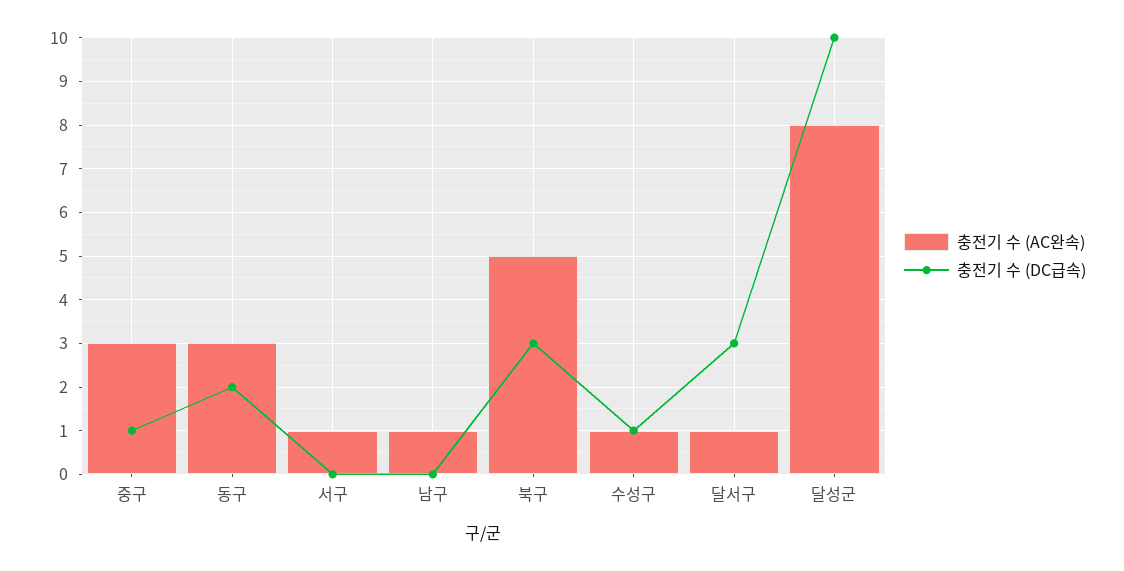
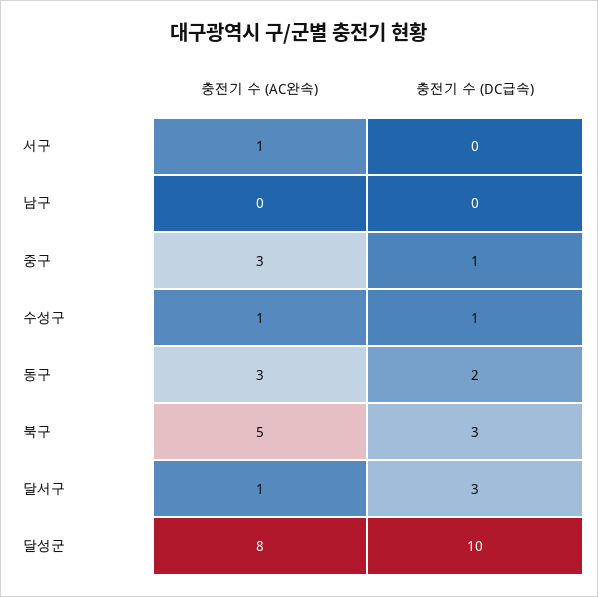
충전기 수 (AC완속), 남구: 1 -> 0

